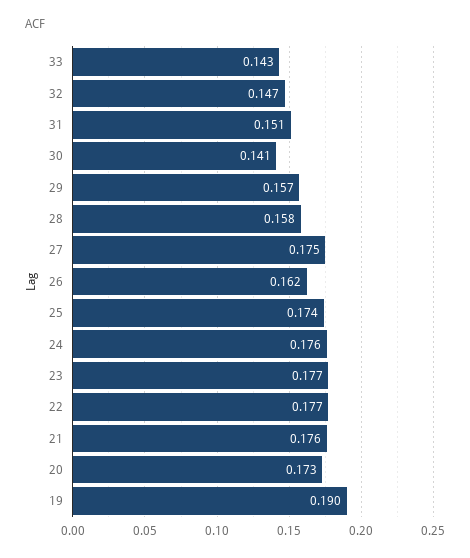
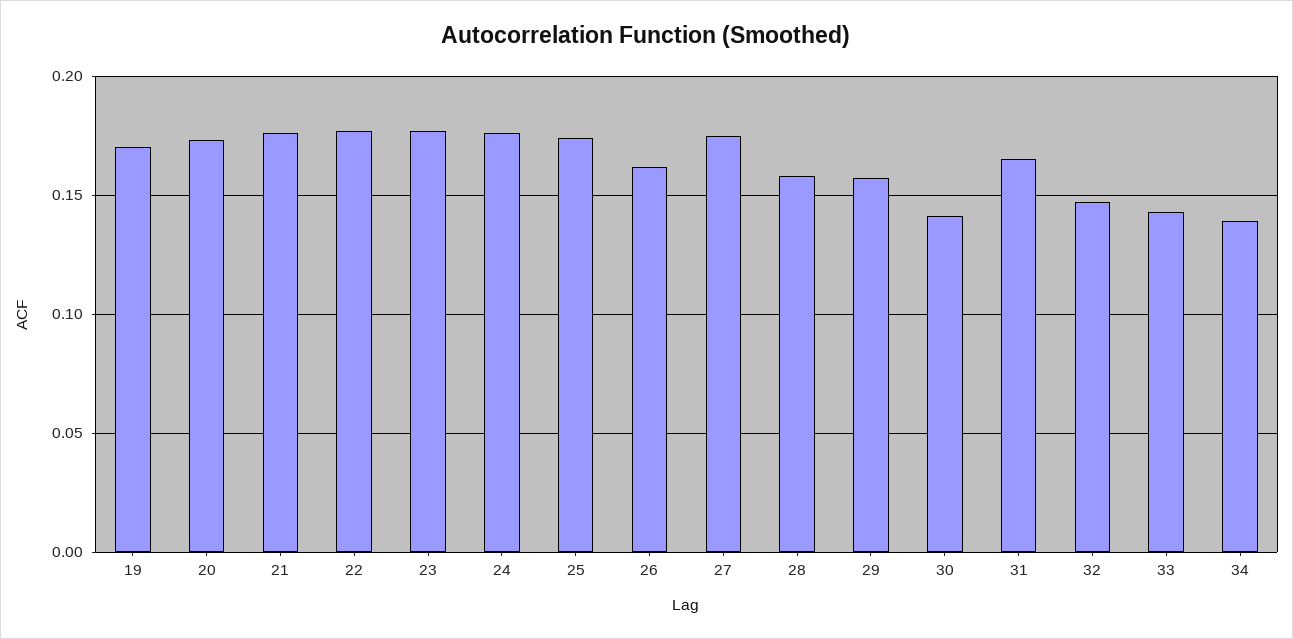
31: 0.151 -> 0.165
19: 0.19 -> 0.17
34: none -> 0.14

